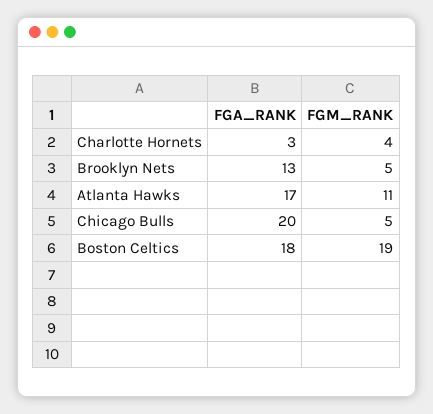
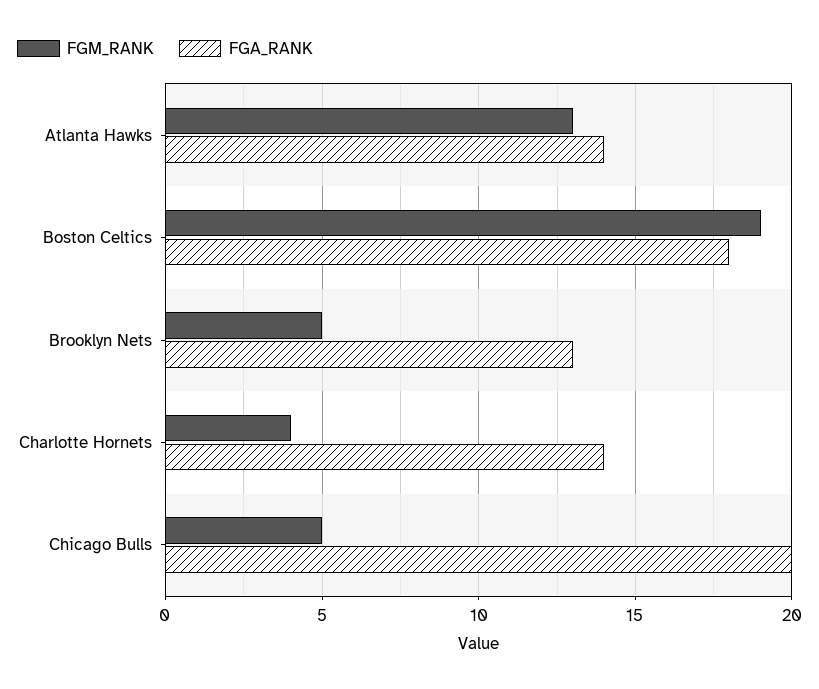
FGA_RANK, Charlotte Hornets: 3 -> 14
FGA_RANK, Atlanta Hawks: 17 -> 14
FGM_RANK, Atlanta Hawks: 11 -> 13

